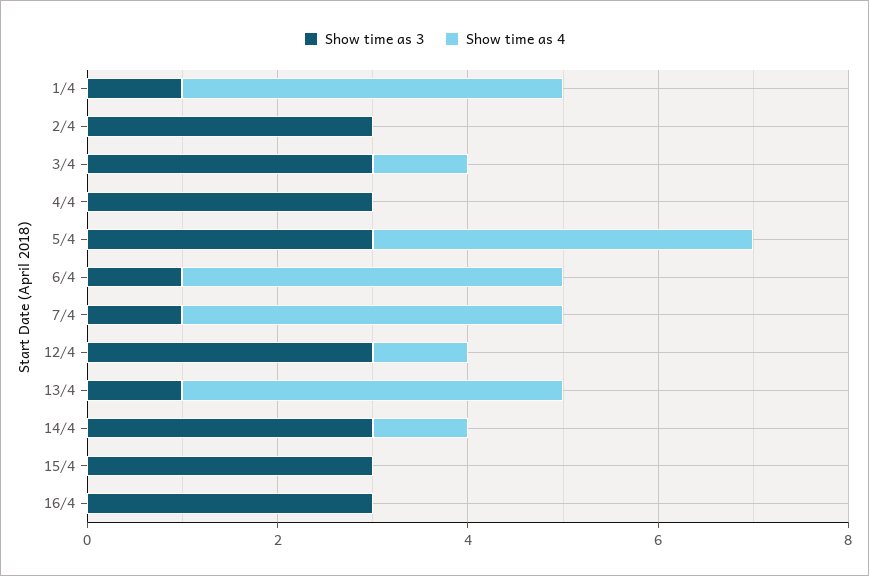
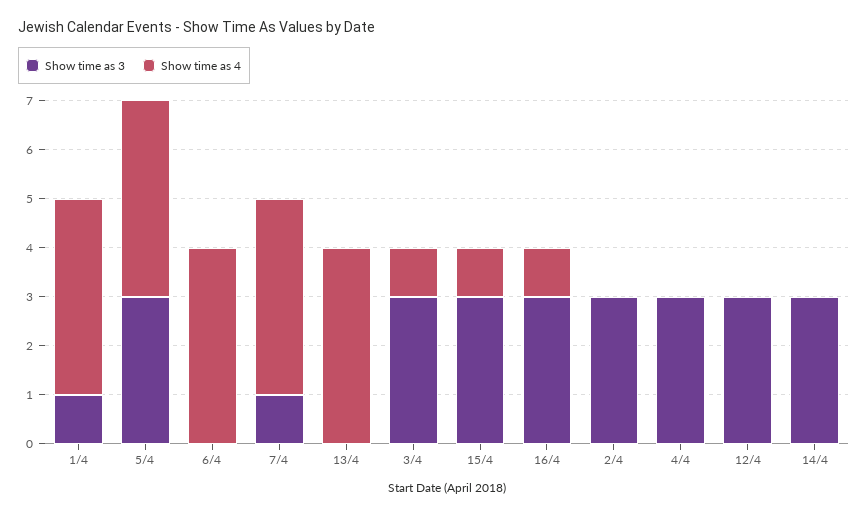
Show time as 3, 6/4: 1 -> 0
Show time as 4, 12/4: 1 -> 0
Show time as 3, 13/4: 1 -> 0
Show time as 4, 14/4: 1 -> 0
Show time as 4, 15/4: 0 -> 1
Show time as 4, 16/4: 0 -> 1

